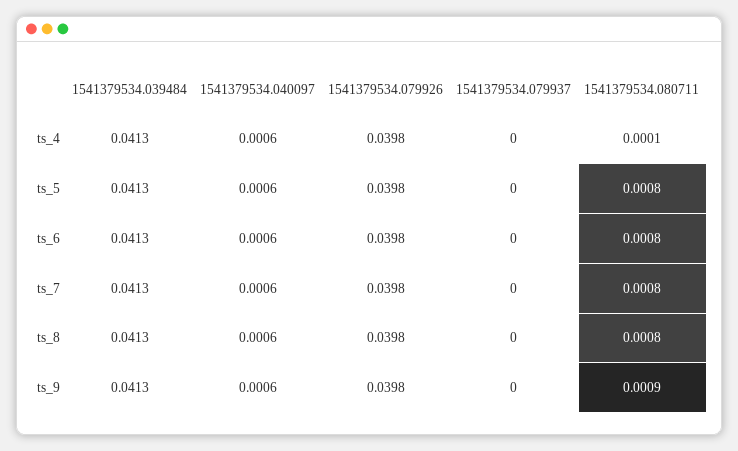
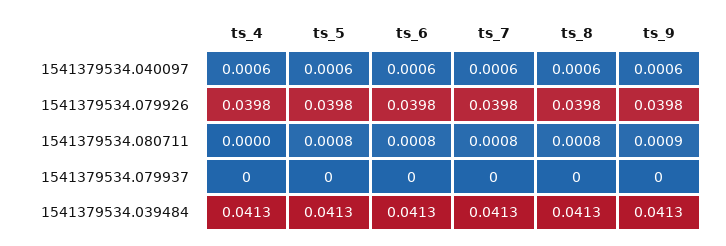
1541379534.080711, ts_4: 0.0001 -> 0

